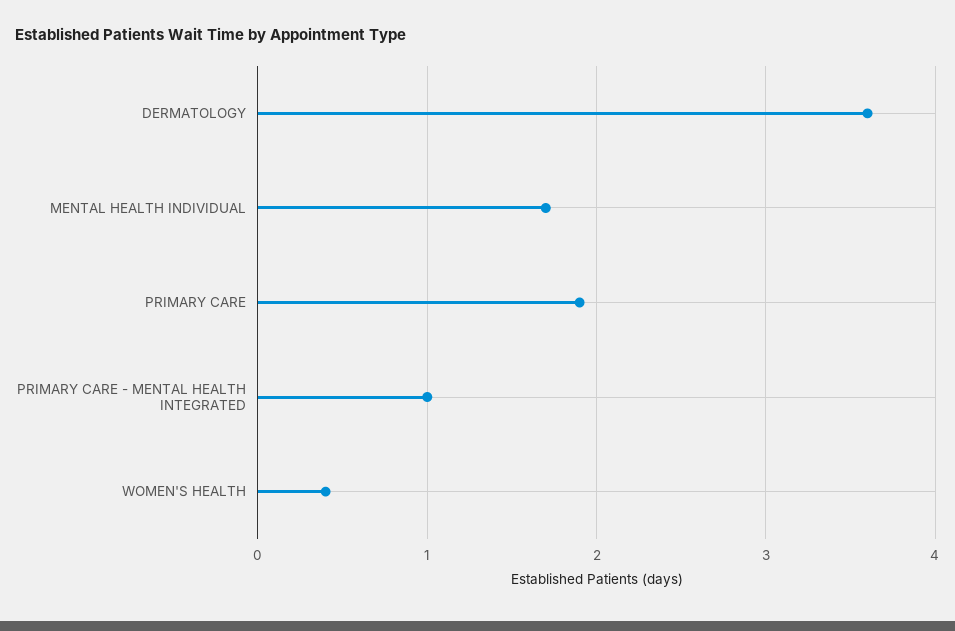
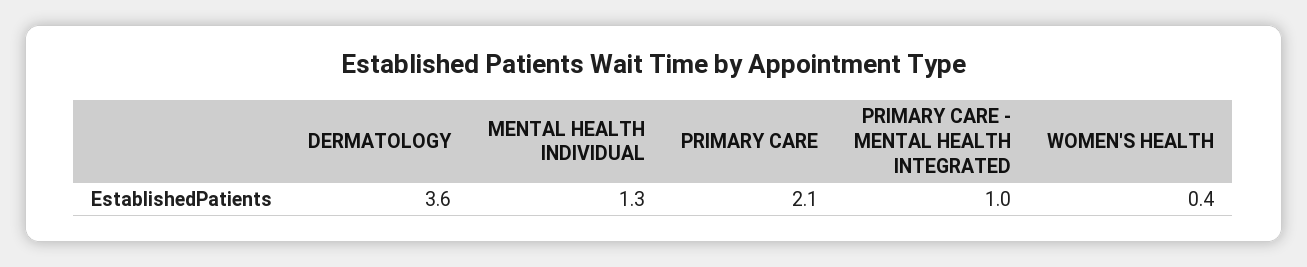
MENTAL HEALTH INDIVIDUAL: 1.7 -> 1.3
PRIMARY CARE: 1.9 -> 2.1

